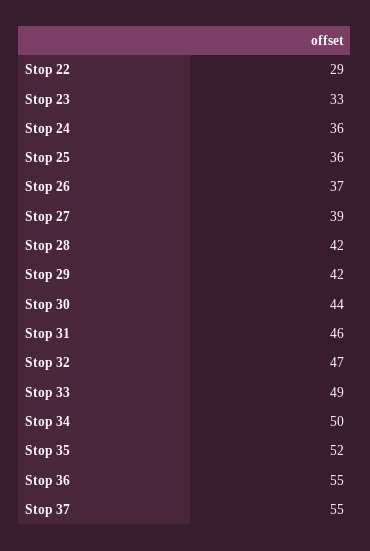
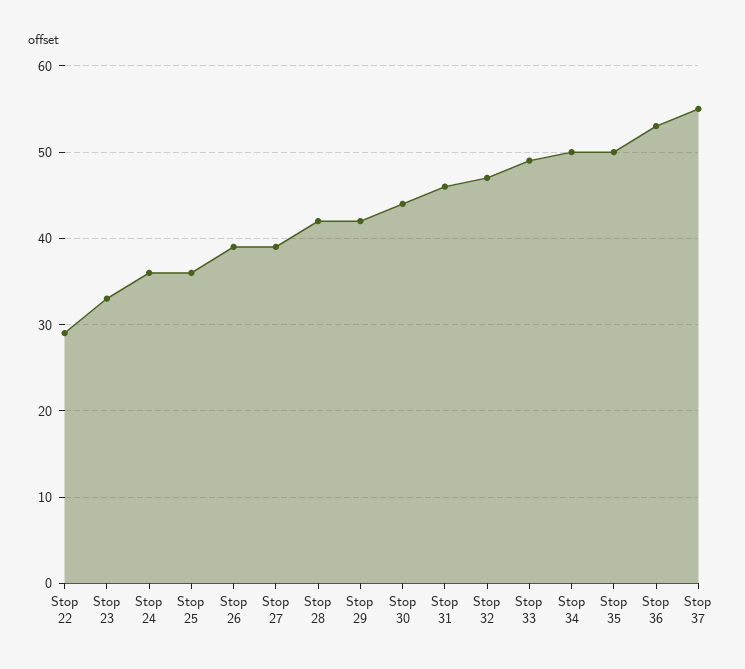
Stop 26: 37 -> 39
Stop 35: 52 -> 50
Stop 36: 55 -> 53

